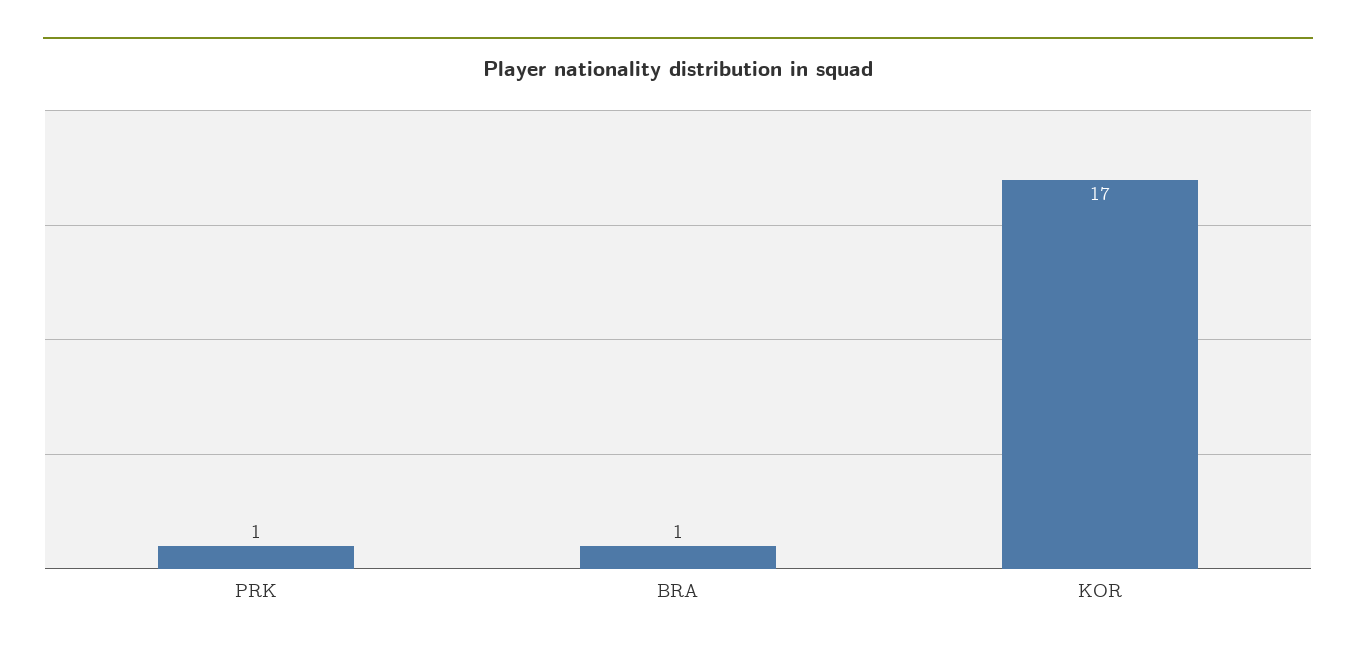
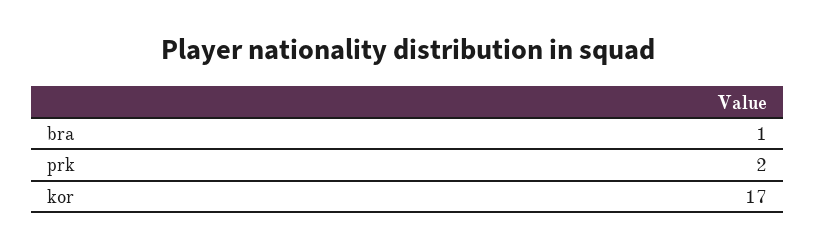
PRK: 1 -> 2

